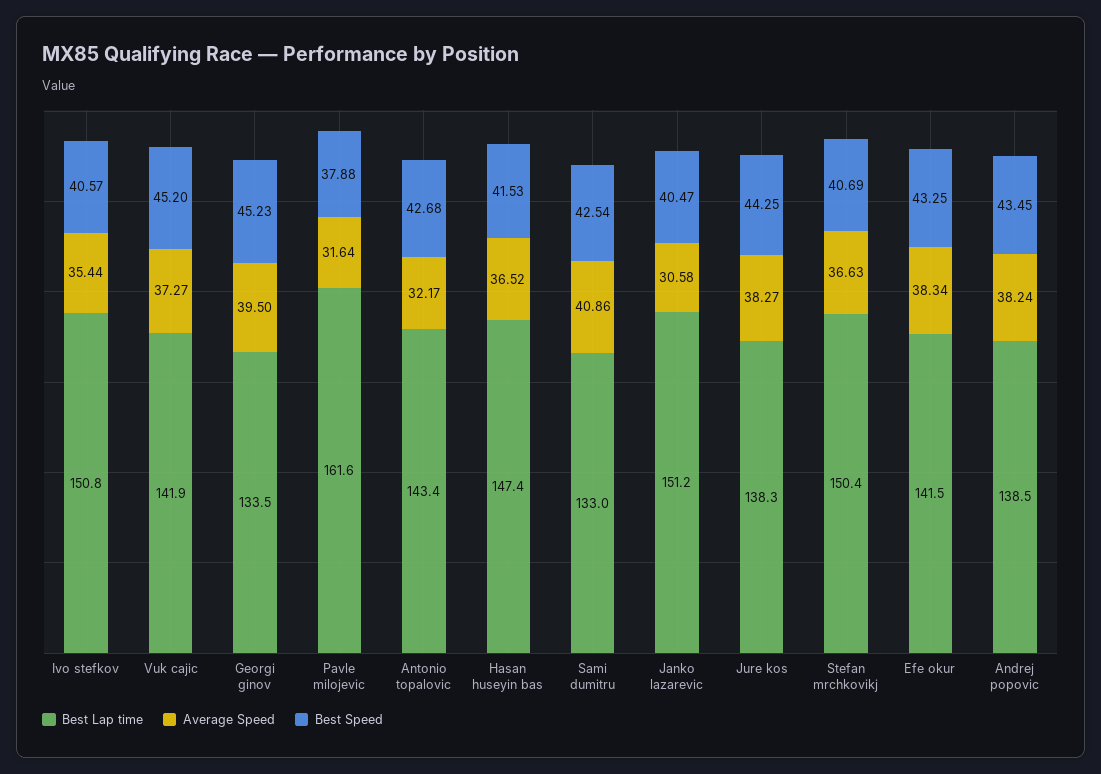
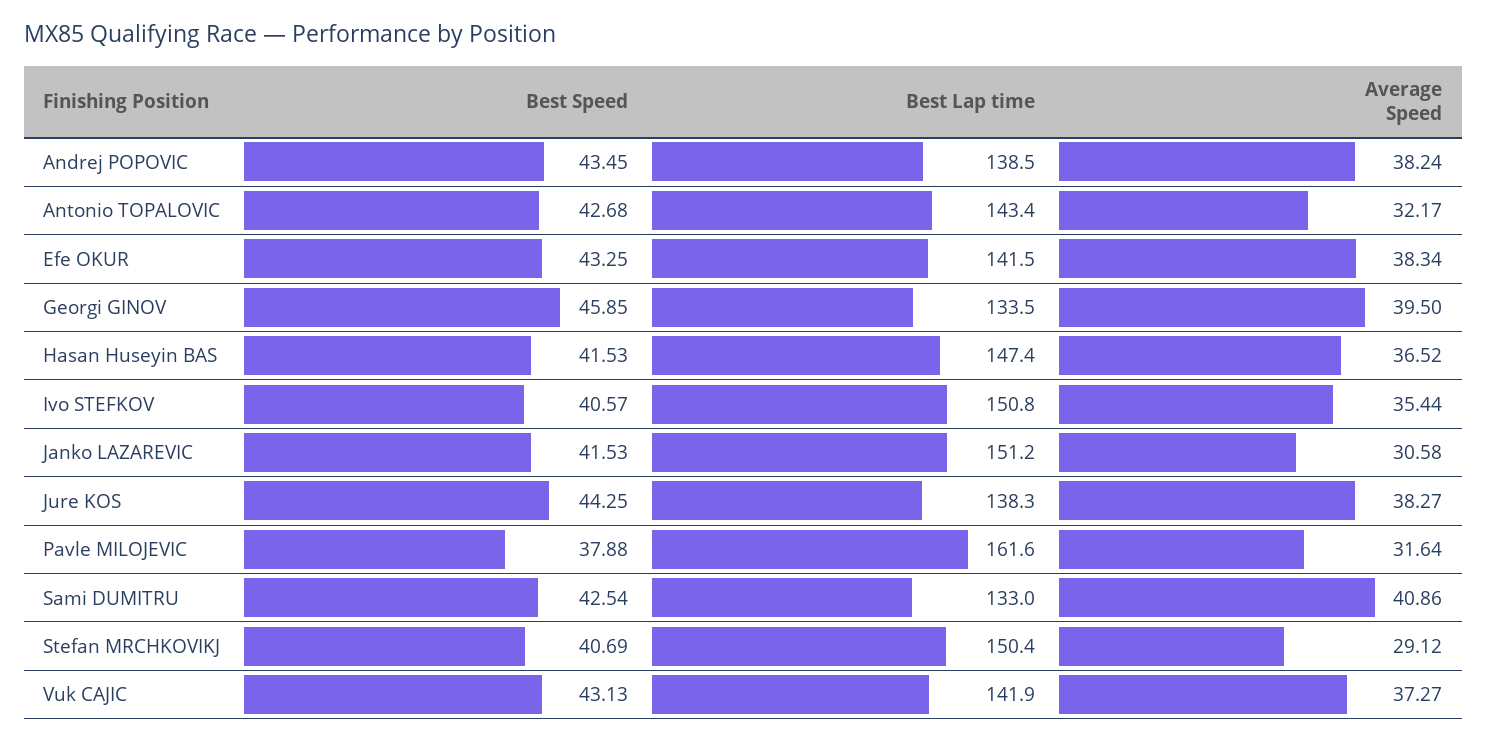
Best Speed, Vuk cajic: 45.2 -> 43.13
Best Speed, Georgi ginov: 45.23 -> 45.85
Best Speed, Janko lazarevic: 40.47 -> 41.53
Average Speed, Stefan mrchkovikj: 36.63 -> 29.12

